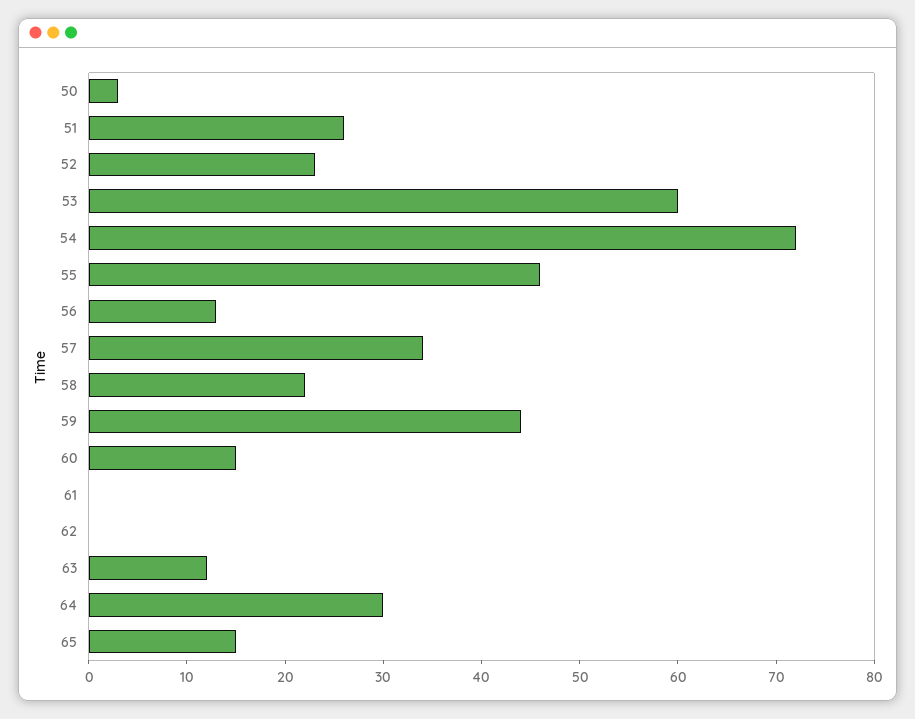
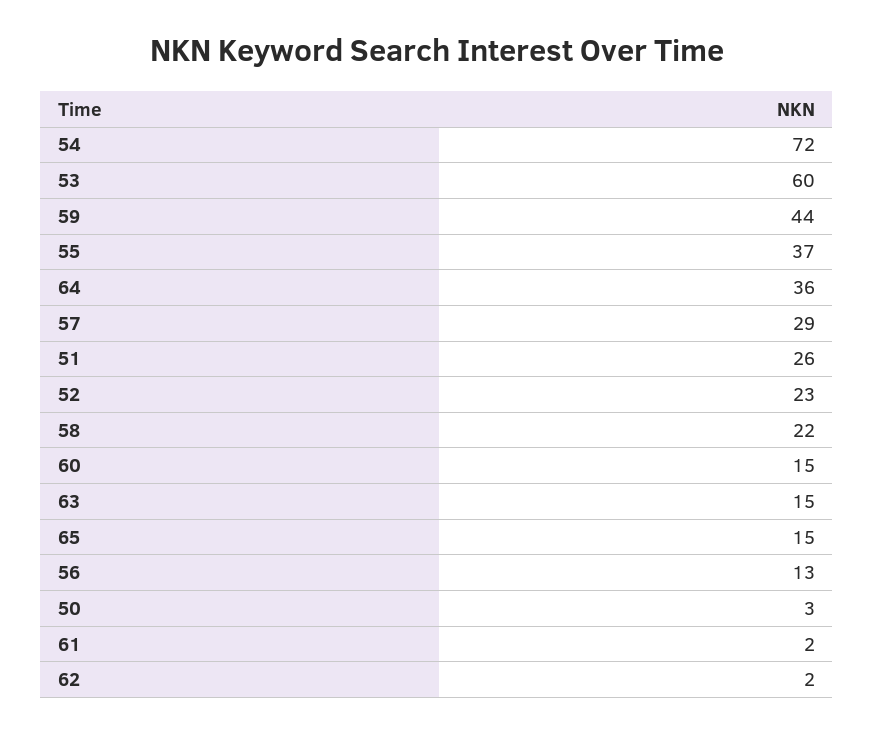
55: 46 -> 37
57: 34 -> 29
61: 0 -> 2
62: 0 -> 2
63: 12 -> 15
64: 30 -> 36

